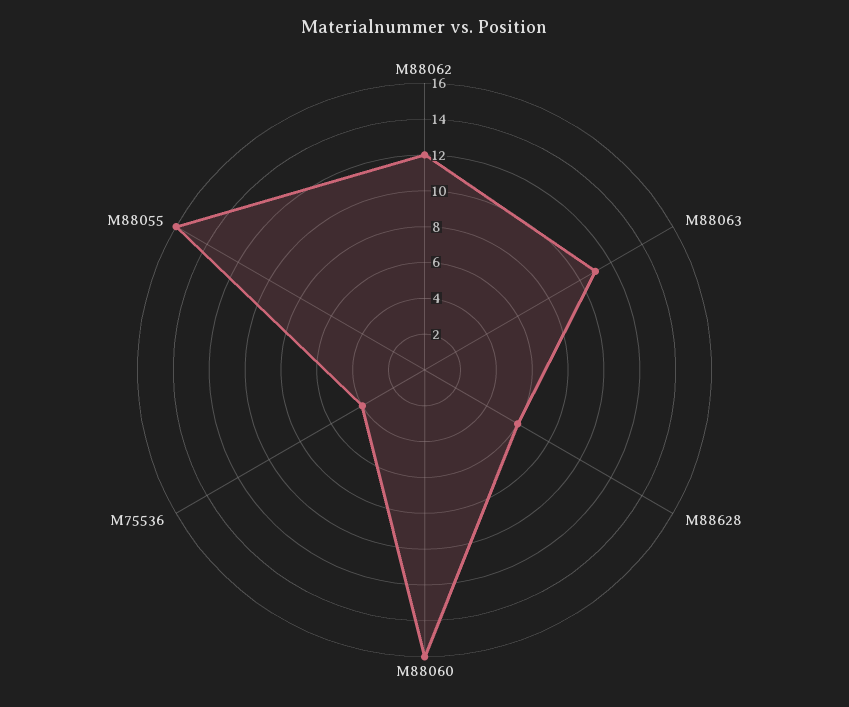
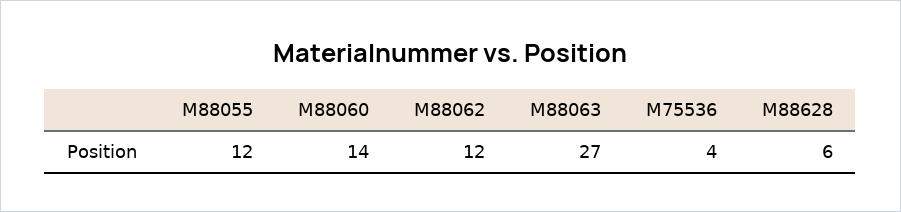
M88063: 11 -> 27
M88060: 16 -> 14
M88055: 16 -> 12

